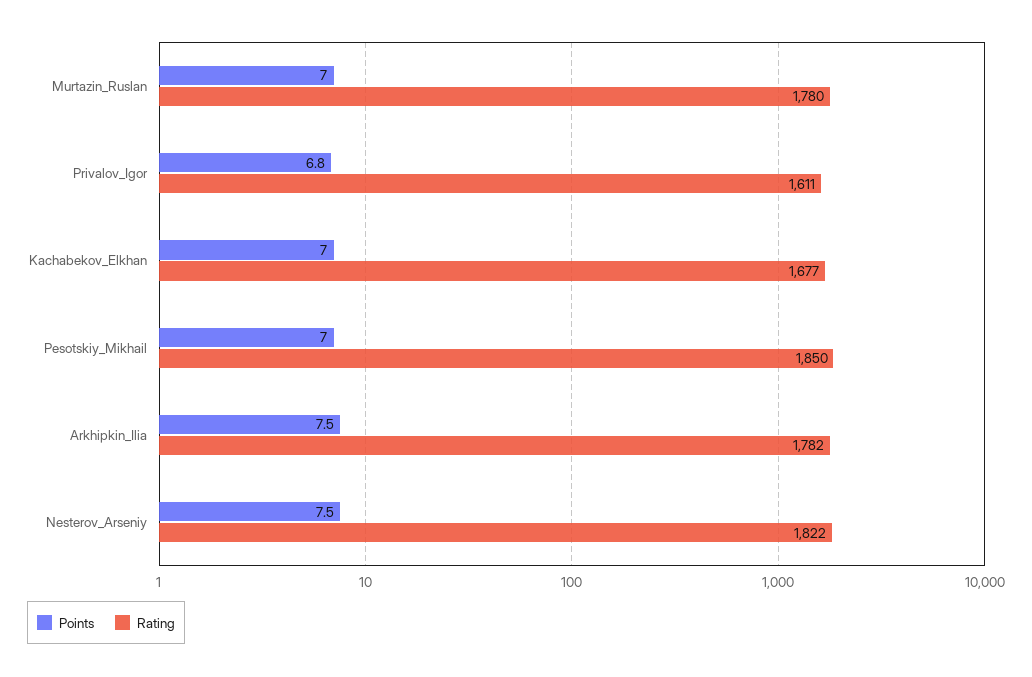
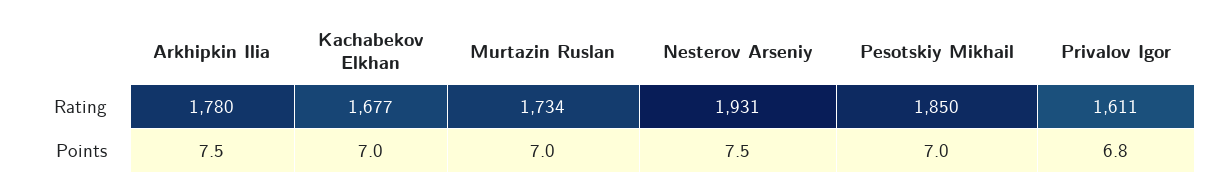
Rating, Murtazin_Ruslan: 1780 -> 1734
Rating, Arkhipkin_Ilia: 1782 -> 1780
Rating, Nesterov_Arseniy: 1822 -> 1931

